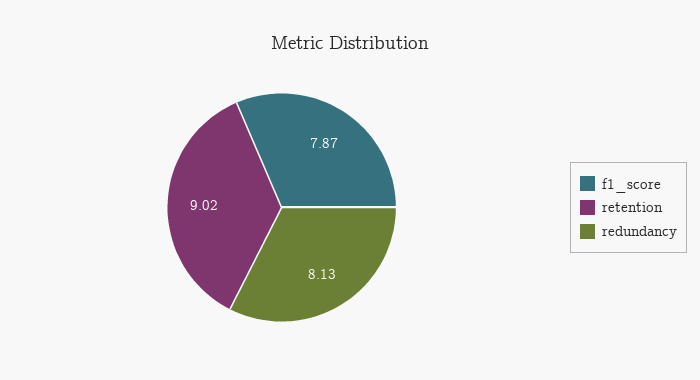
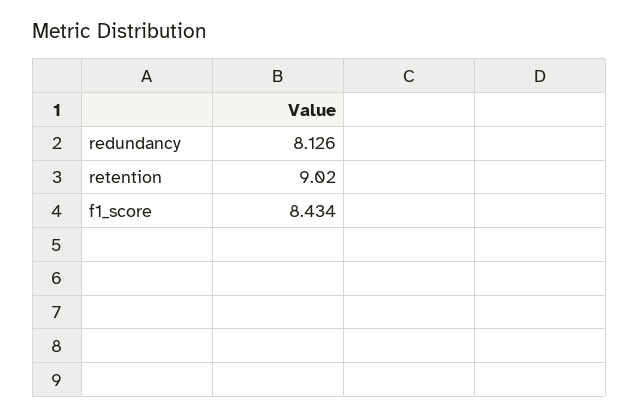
f1_score: 7.87 -> 8.434

